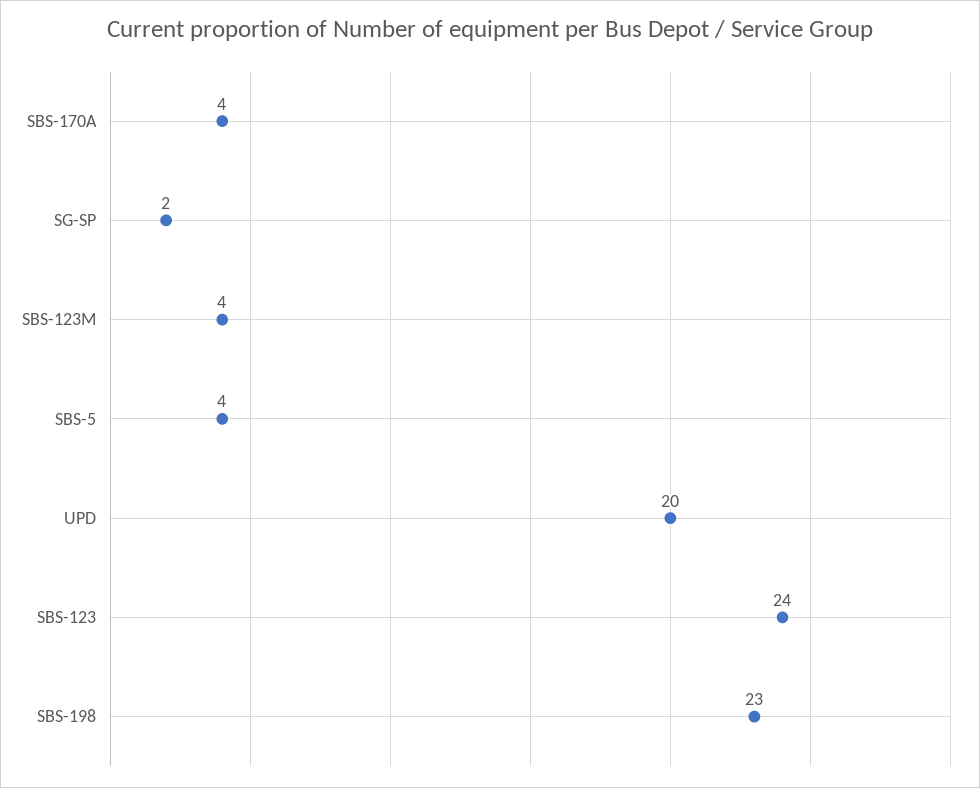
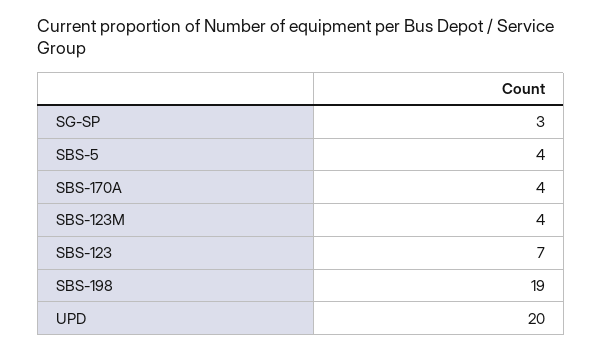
SG-SP: 2 -> 3
SBS-123: 24 -> 7
SBS-198: 23 -> 19

